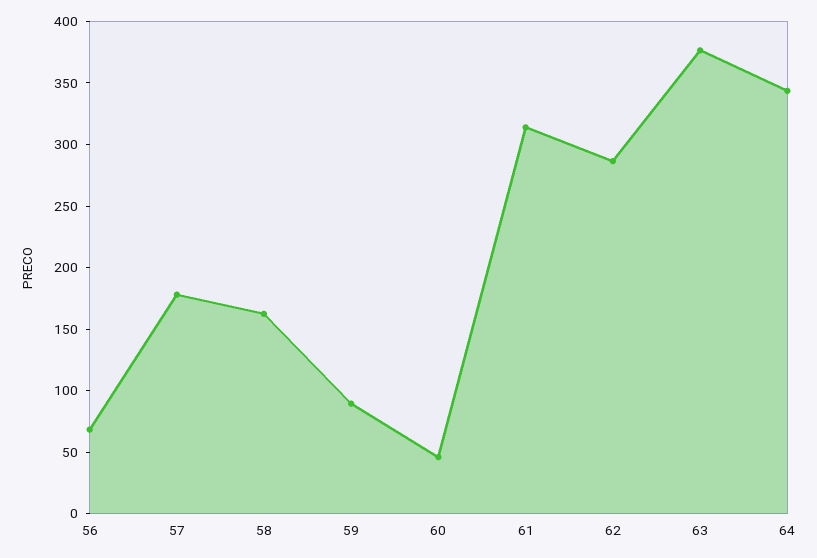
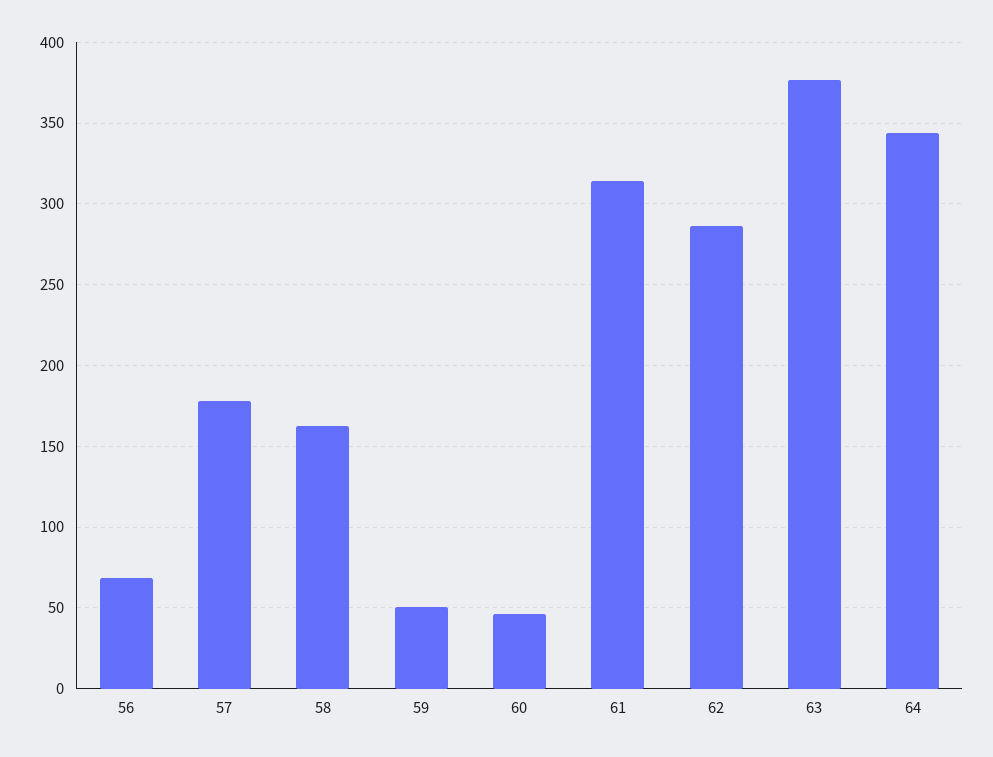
59: 90 -> 50

